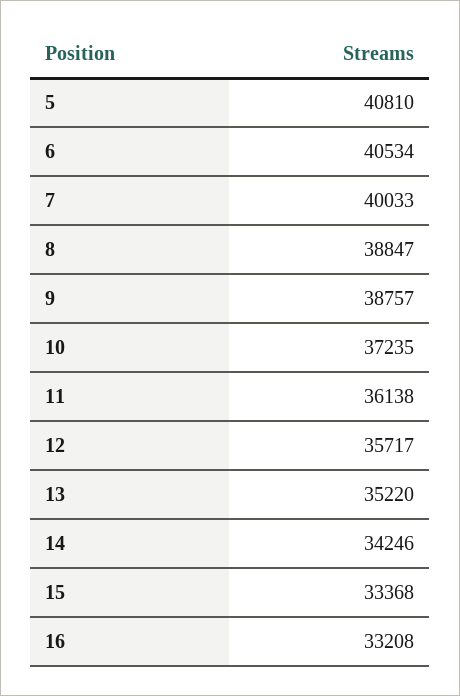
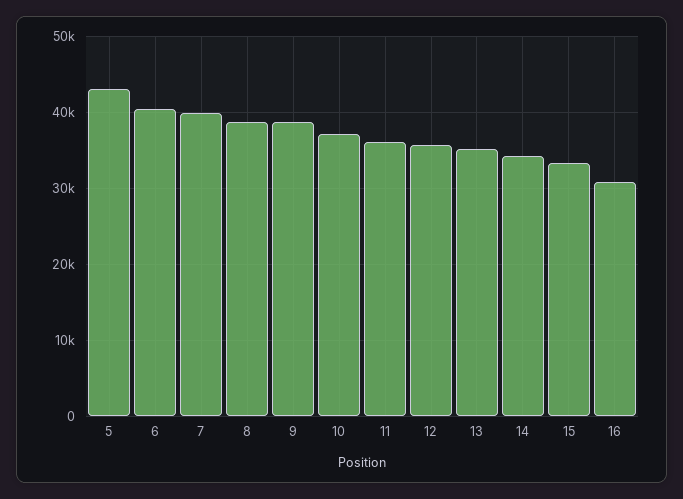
5: 40810 -> 43000
16: 33208 -> 31000

